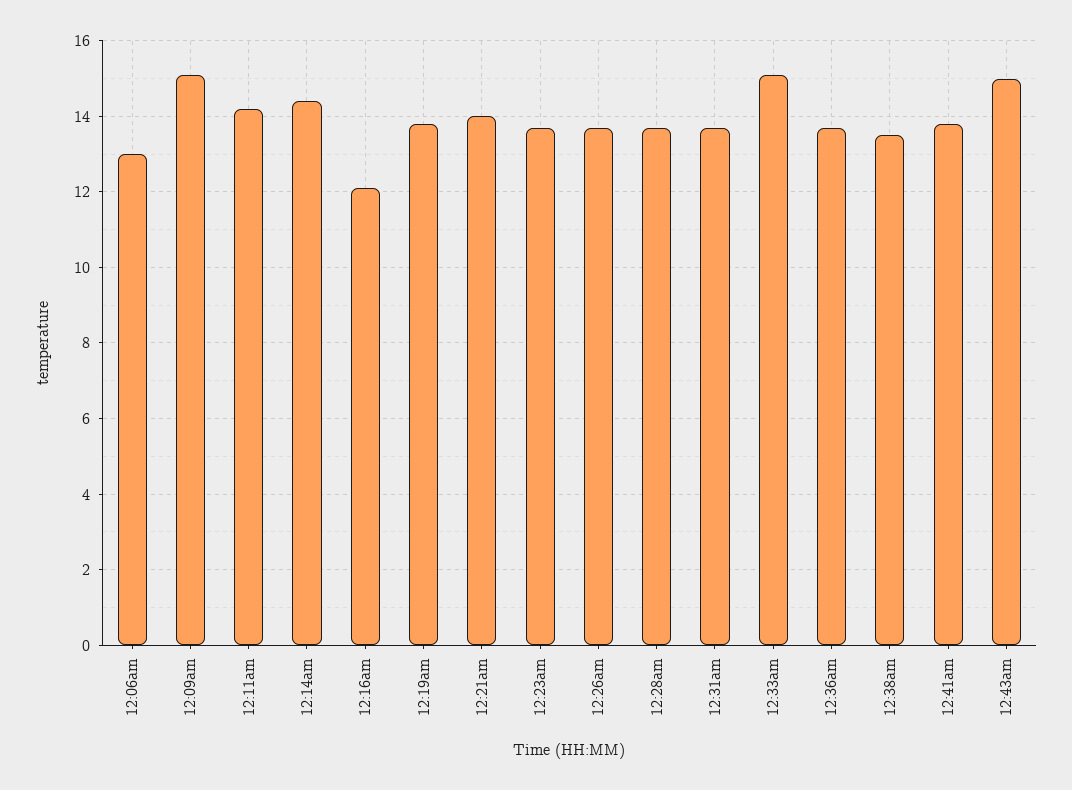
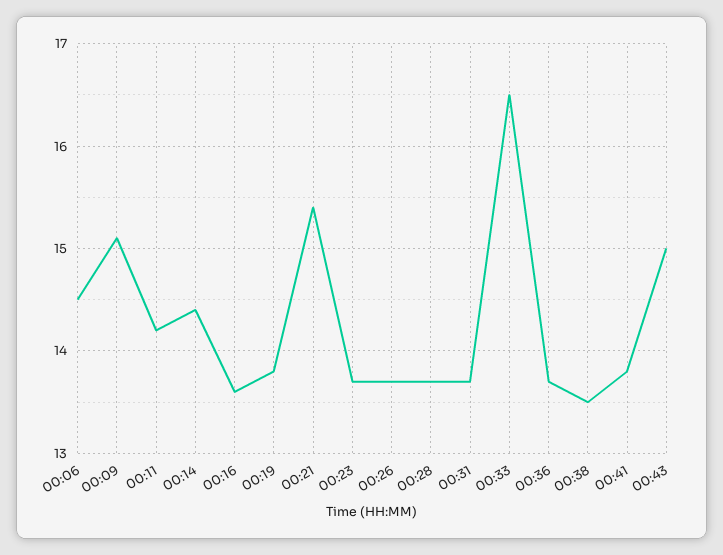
12:06am: 13 -> 14.5
12:16am: 12 -> 13.6
12:21am: 14 -> 15.4
12:33am: 15 -> 16.5

